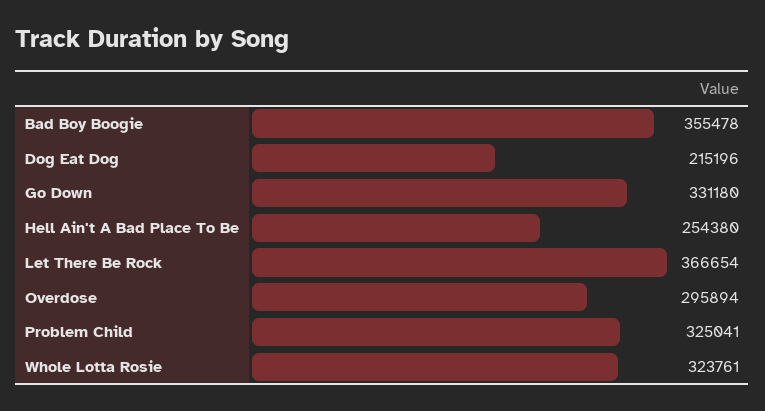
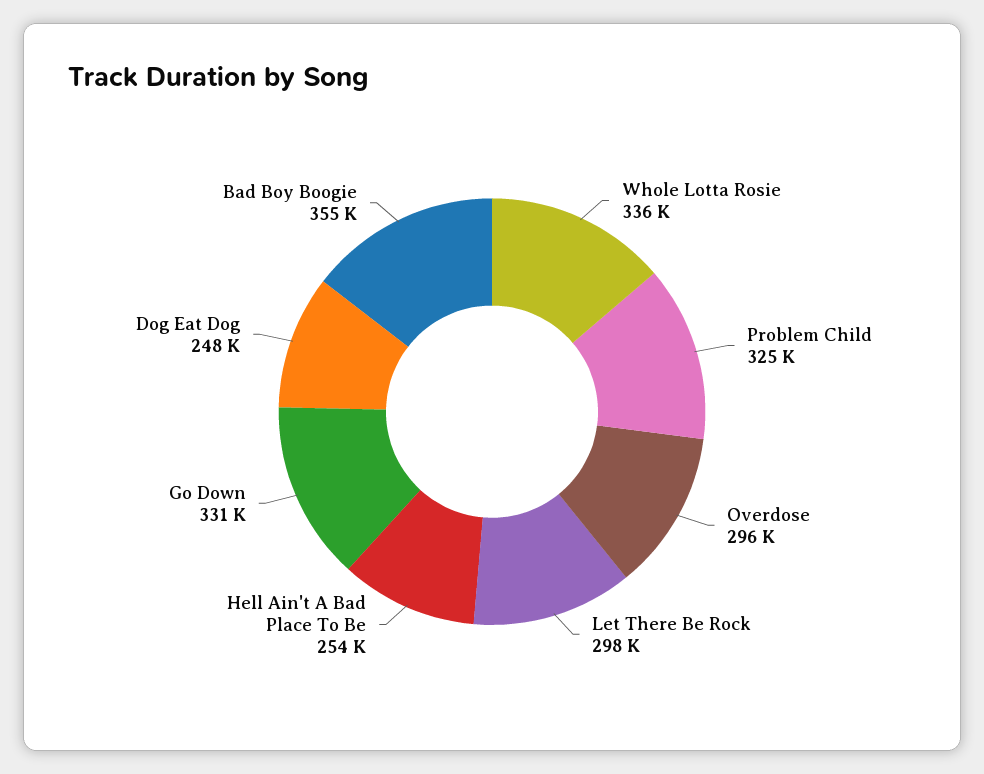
Dog Eat Dog: 215196 -> 248000
Let There Be Rock: 366654 -> 298000
Whole Lotta Rosie: 323761 -> 336000

